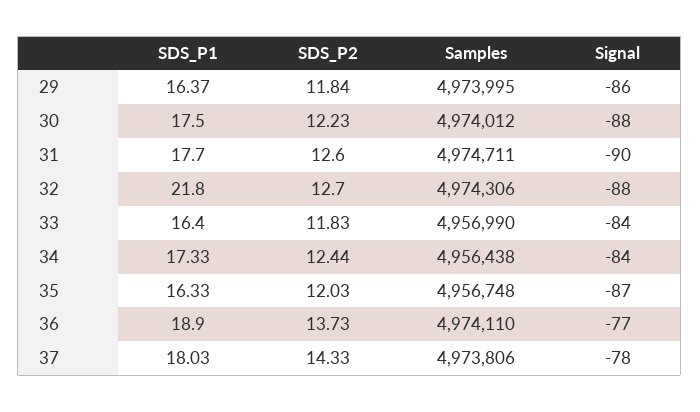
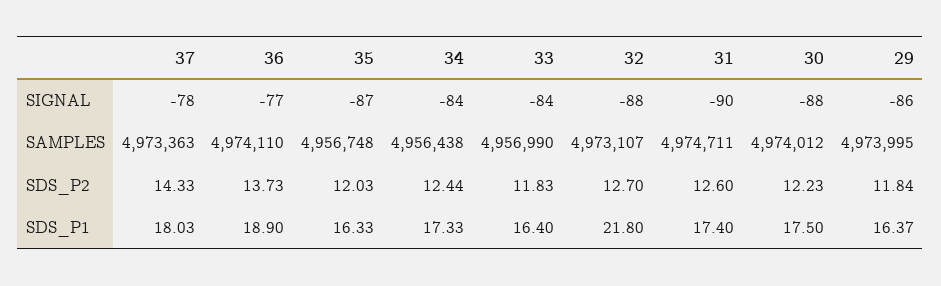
SDS_P1, 31: 17.7 -> 17.4
Samples, 32: 4974306 -> 4973107
Samples, 37: 4973806 -> 4973363

